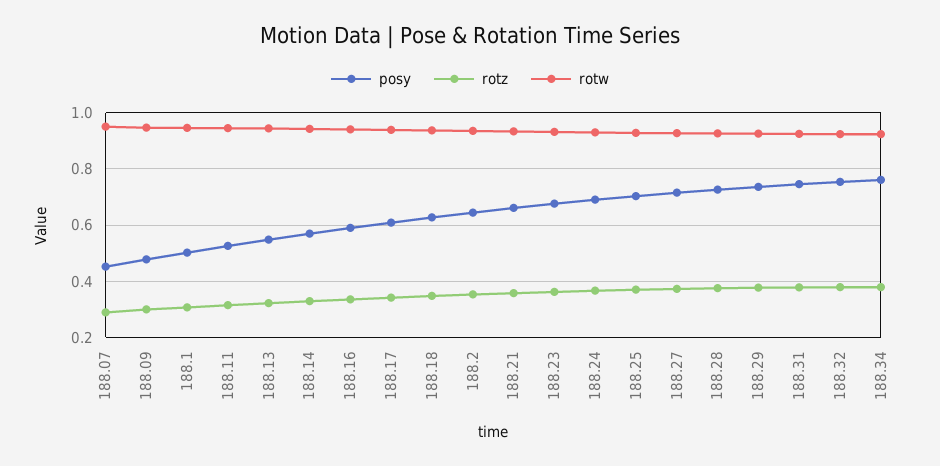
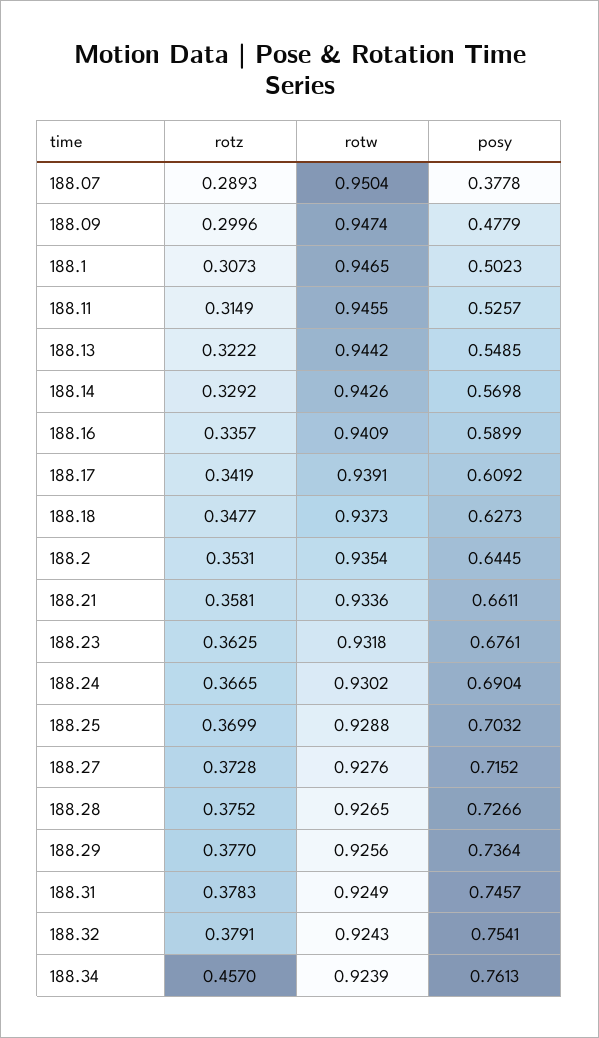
posy, 188.07: 0.45 -> 0.3778
rotz, 188.34: 0.375 -> 0.457

